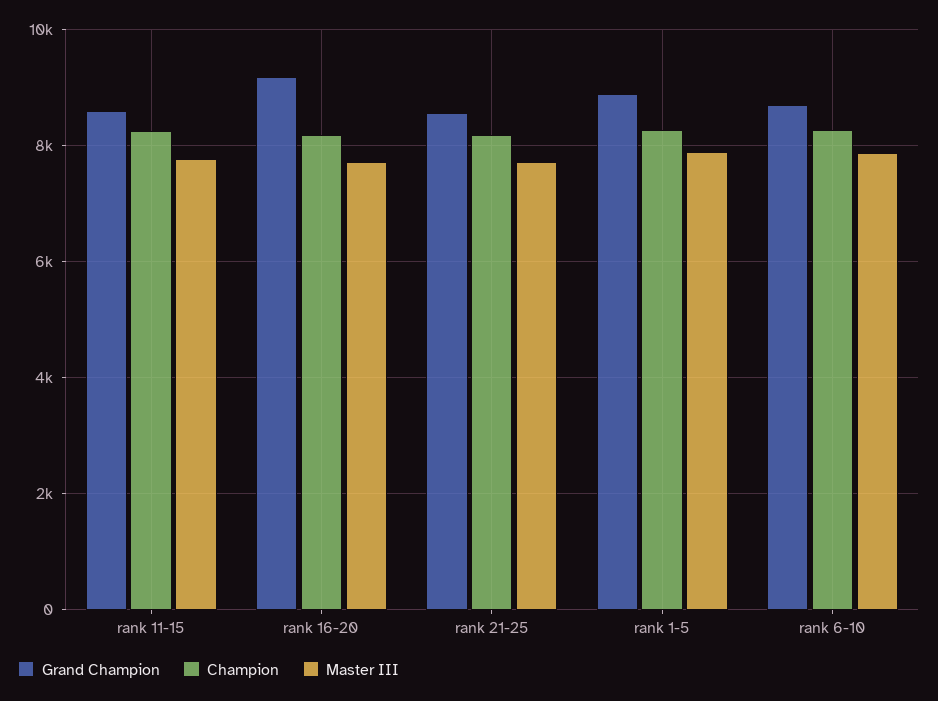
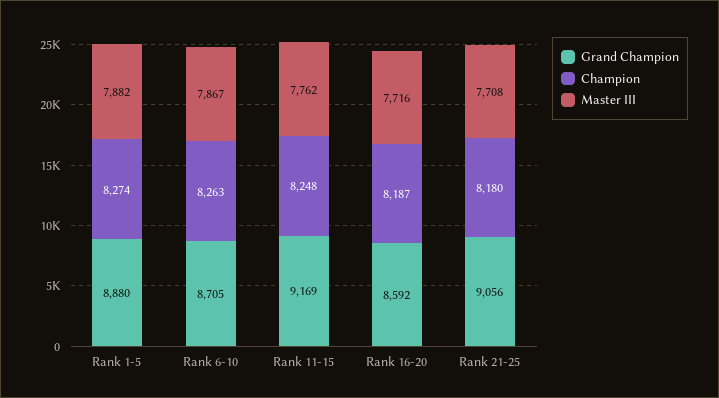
Grand Champion, rank 11-15: 8600 -> 9169
Grand Champion, rank 16-20: 9200 -> 8592
Grand Champion, rank 21-25: 8600 -> 9056

